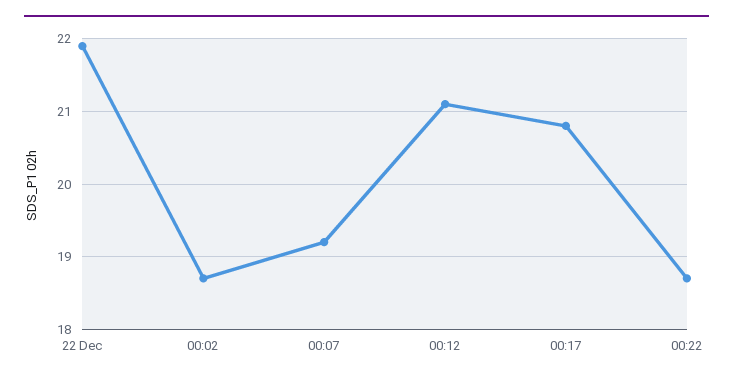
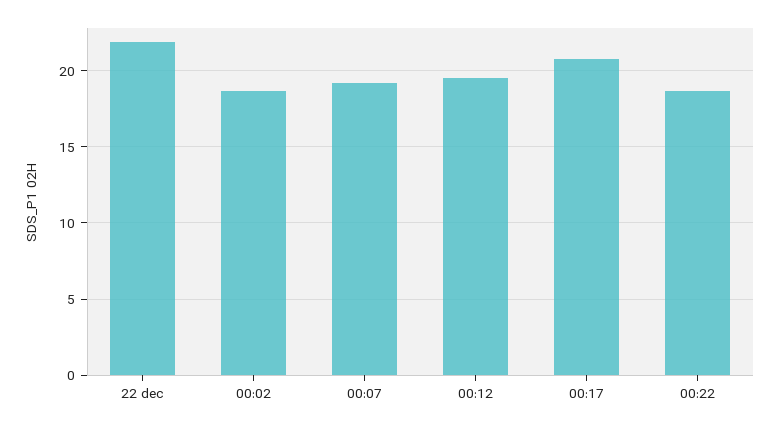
00:12: 21.1 -> 19.5

